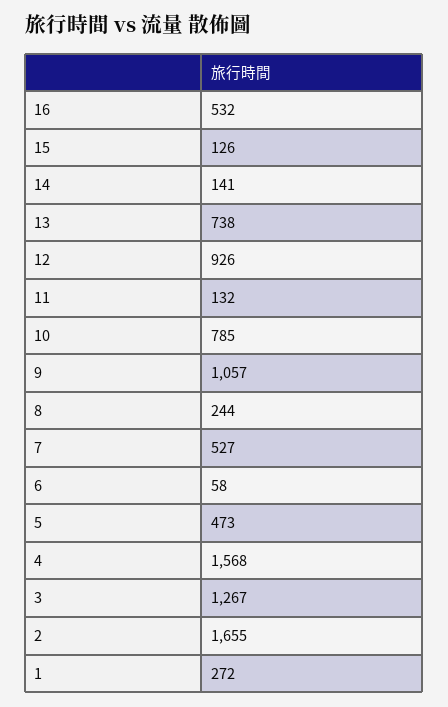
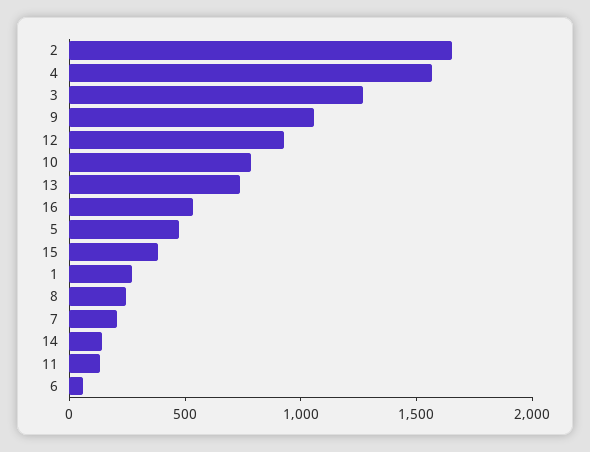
15: 126 -> 400
7: 527 -> 200

